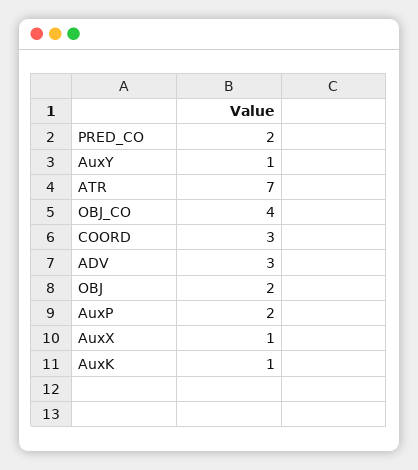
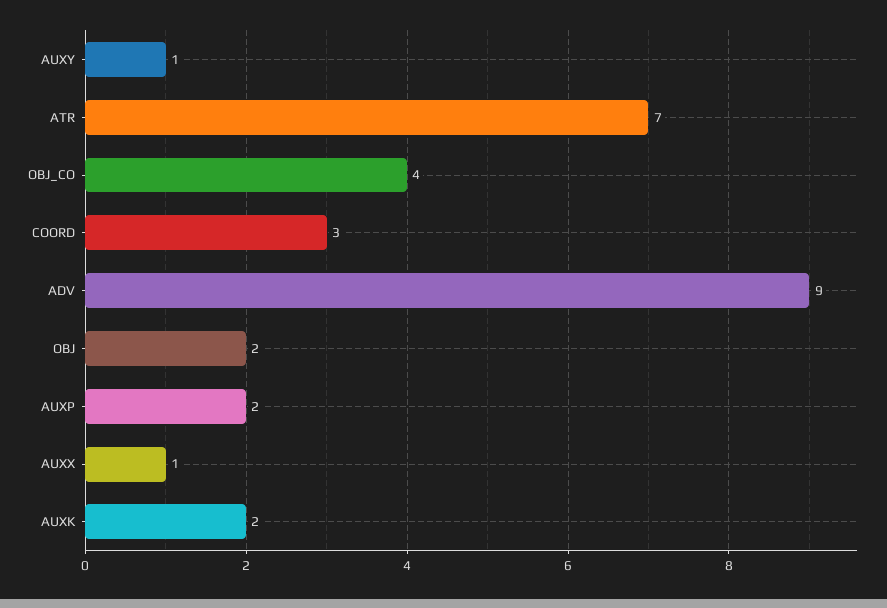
PRED_CO: 2 -> none
ADV: 3 -> 9
AuxK: 1 -> 2

